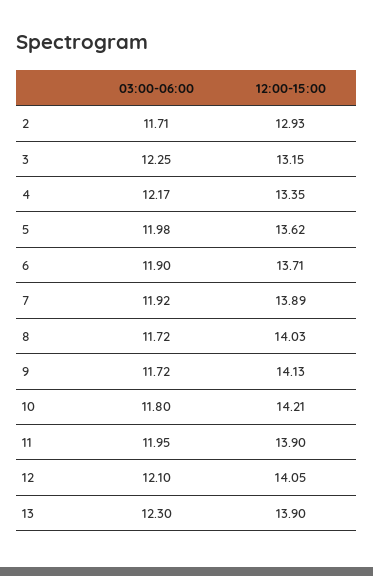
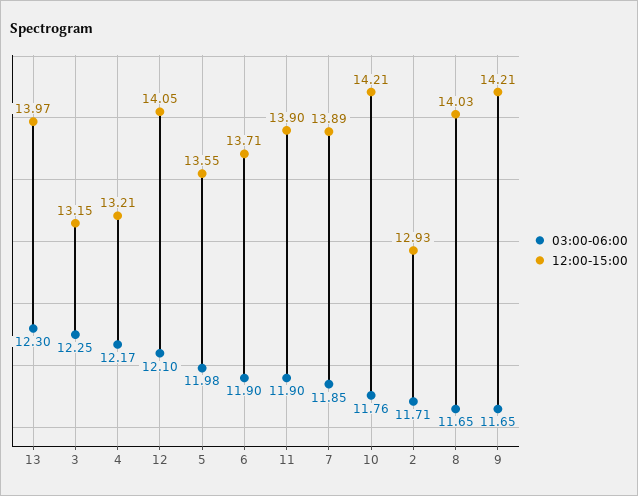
12:00-15:00, 4: 13.35 -> 13.21
12:00-15:00, 5: 13.62 -> 13.55
03:00-06:00, 7: 11.92 -> 11.85
03:00-06:00, 8: 11.72 -> 11.65
03:00-06:00, 9: 11.72 -> 11.65
12:00-15:00, 9: 14.13 -> 14.21
03:00-06:00, 10: 11.8 -> 11.76
03:00-06:00, 11: 11.95 -> 11.9
12:00-15:00, 13: 13.9 -> 13.97

